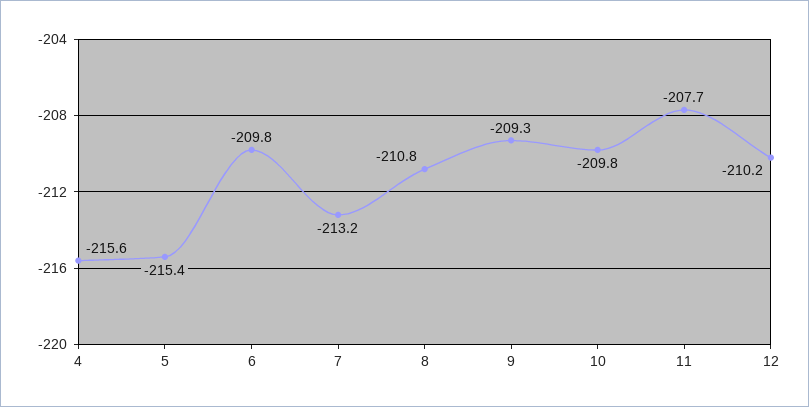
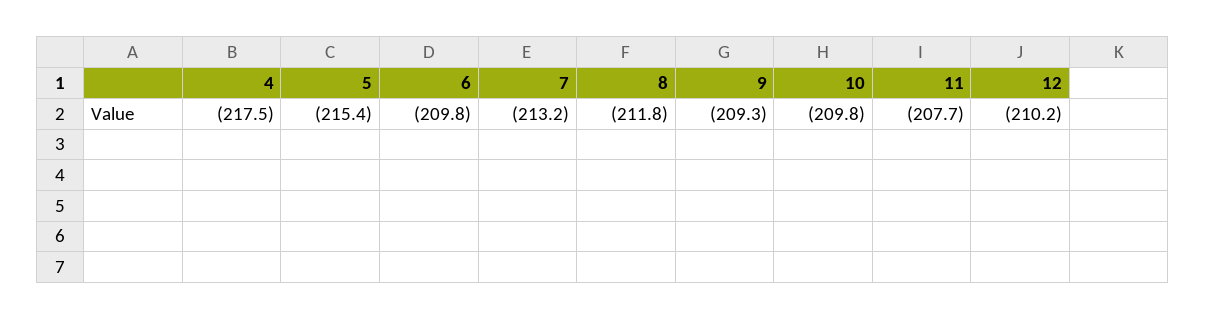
4: -215.6 -> -217.5
8: -210.8 -> -211.8

